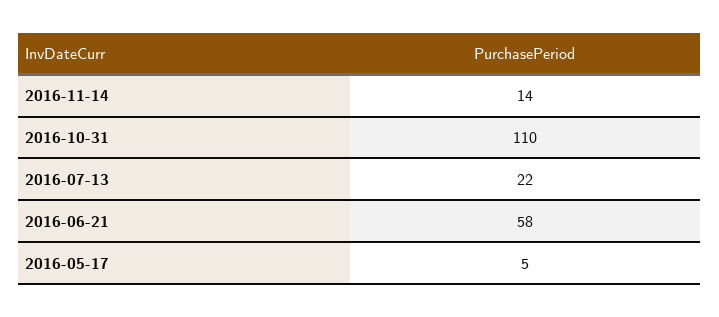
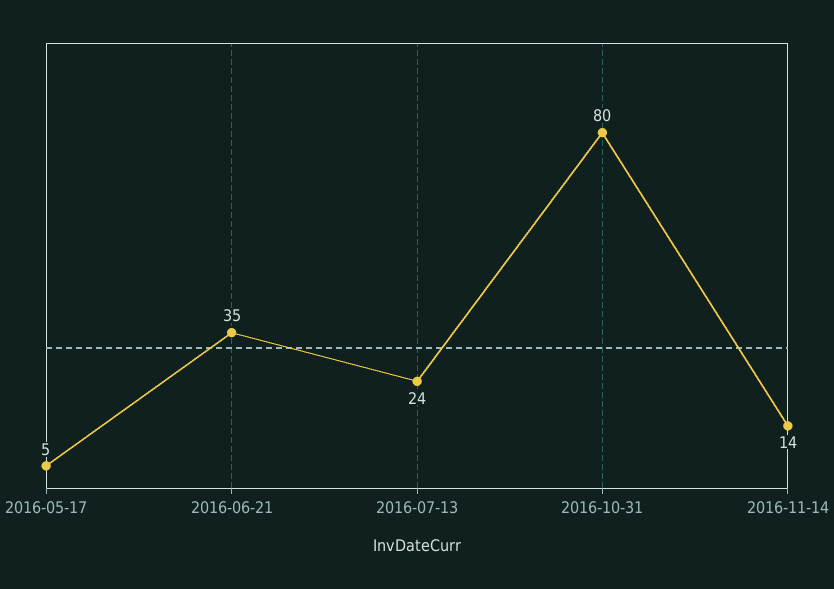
2016-10-31: 110 -> 80
2016-07-13: 22 -> 24
2016-06-21: 58 -> 35

